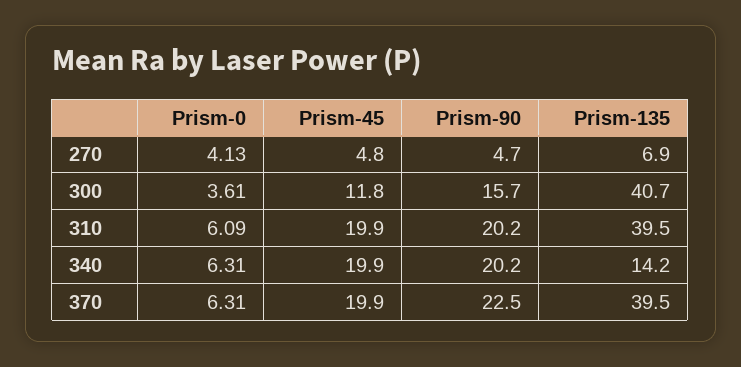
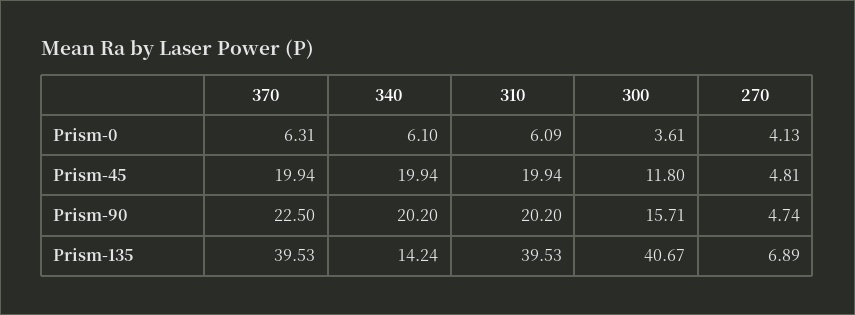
Prism-0, 340: 6.31 -> 6.1

